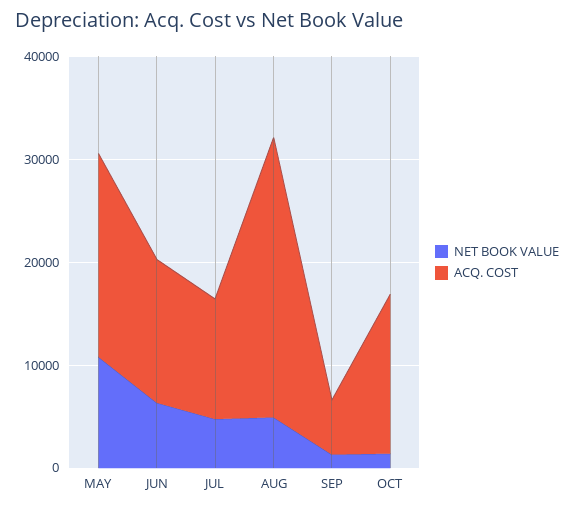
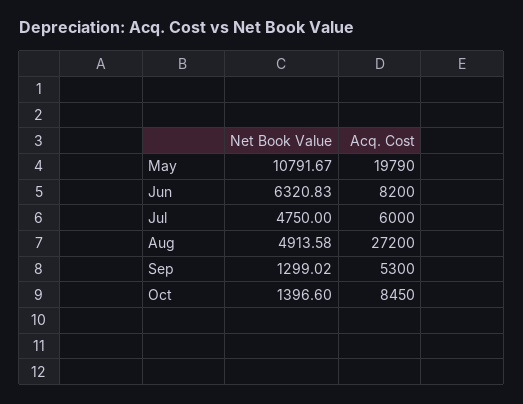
ACQ. COST, JUN: 14000 -> 8200
ACQ. COST, JUL: 12000 -> 6000
ACQ. COST, OCT: 16000 -> 8450

